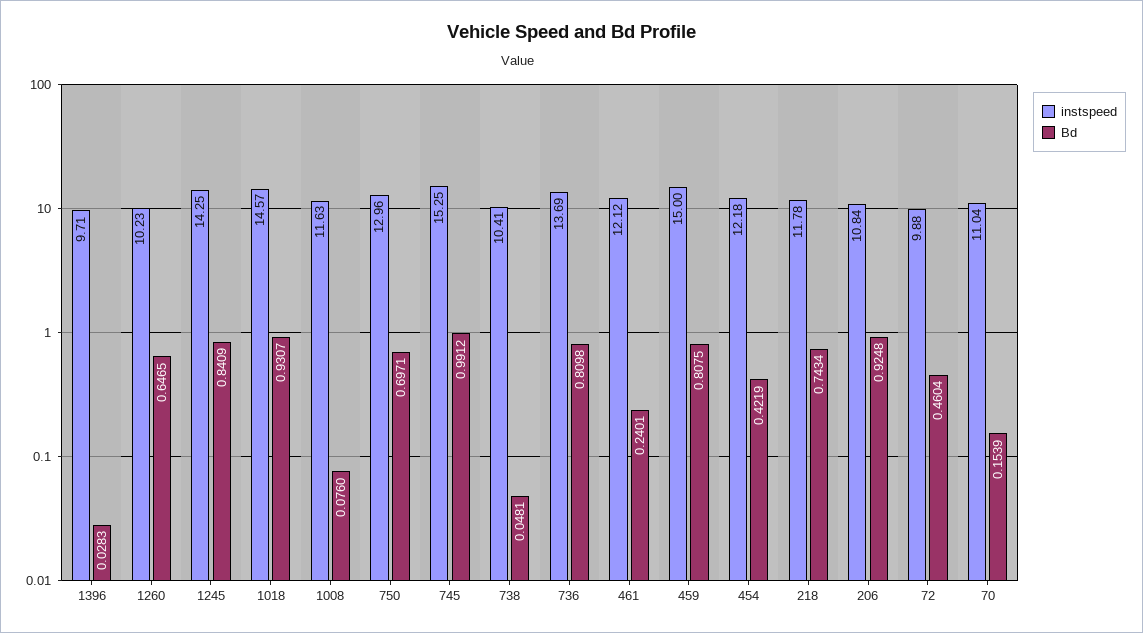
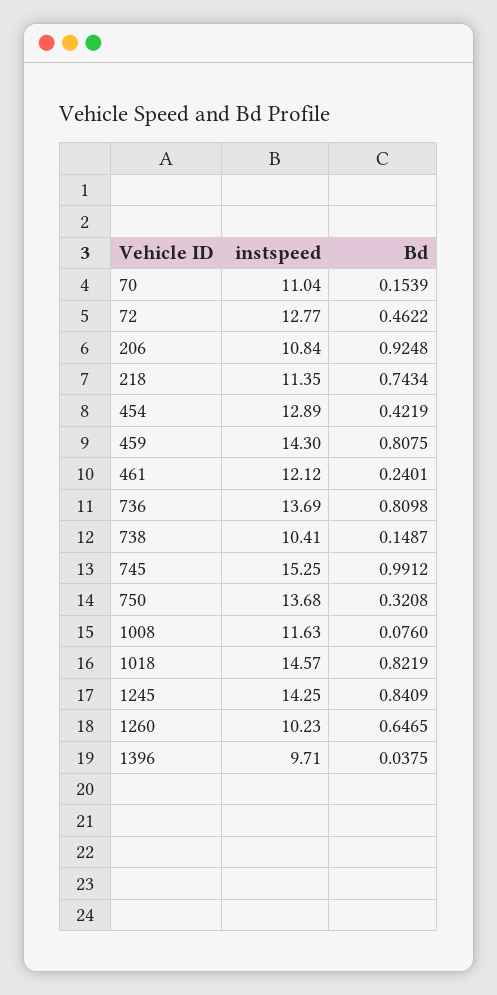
Bd, 1396: 0.0283 -> 0.0375
Bd, 1018: 0.9307 -> 0.8219
instspeed, 750: 12.96 -> 13.68
Bd, 750: 0.6971 -> 0.3208
Bd, 738: 0.0481 -> 0.1487
instspeed, 459: 15 -> 14.3
instspeed, 454: 12.18 -> 12.89
instspeed, 218: 11.78 -> 11.35
instspeed, 72: 9.88 -> 12.77
Bd, 72: 0.4604 -> 0.4622

